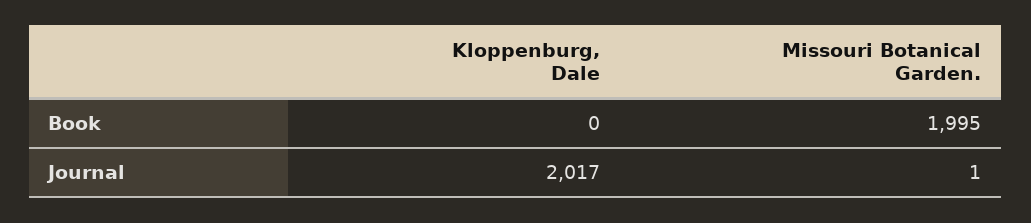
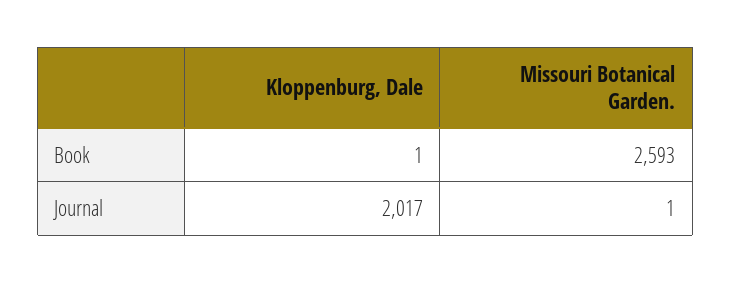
Kloppenburg, Dale, Book: 0 -> 1
Missouri Botanical Garden., Book: 1995 -> 2593

